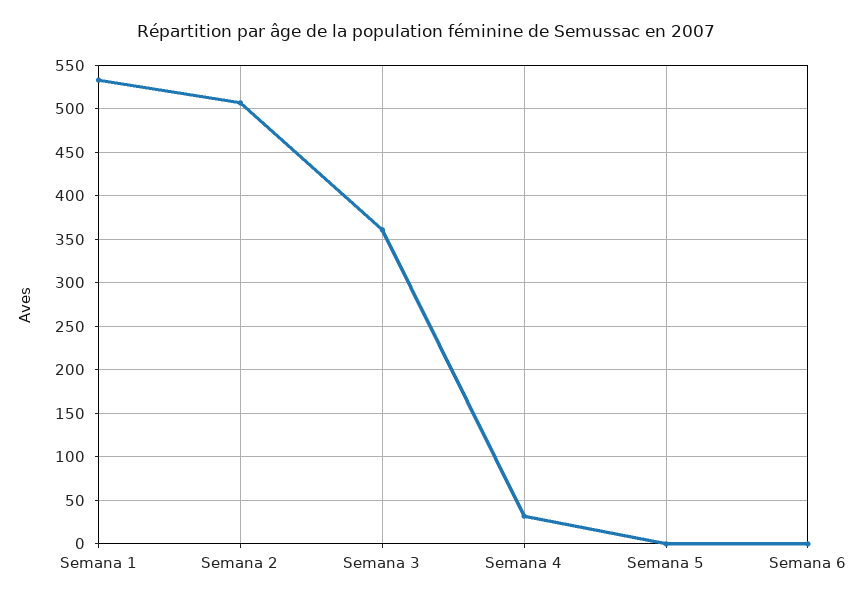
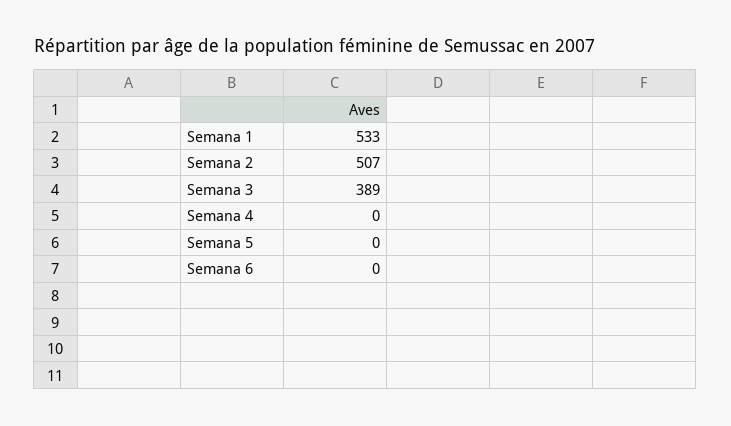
Semana 3: 360 -> 389
Semana 4: 30 -> 0

